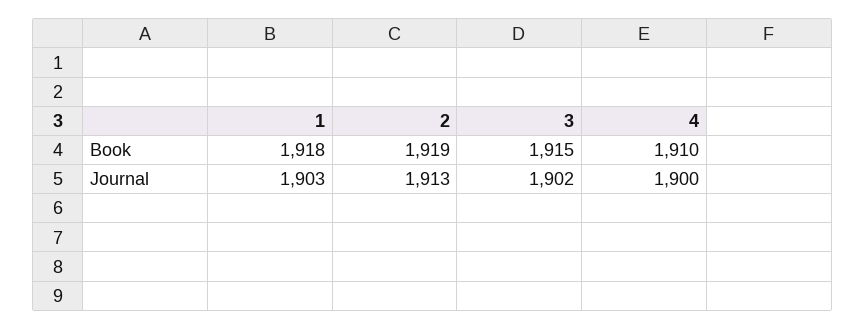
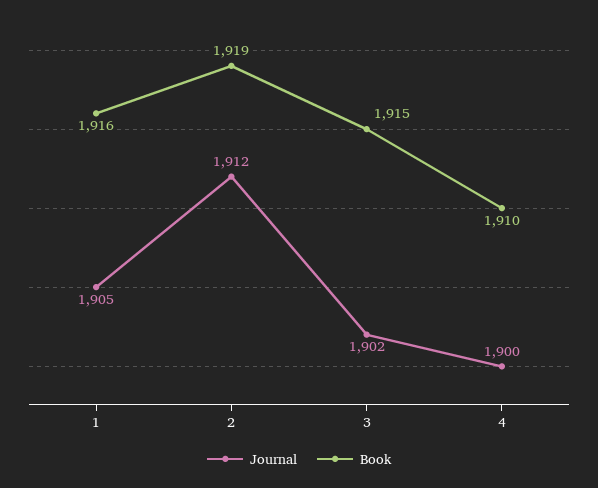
Book, 1: 1918 -> 1916
Journal, 1: 1903 -> 1905
Journal, 2: 1913 -> 1912

